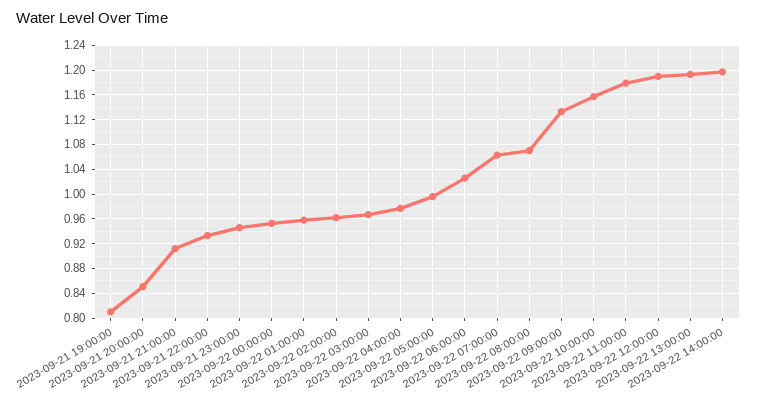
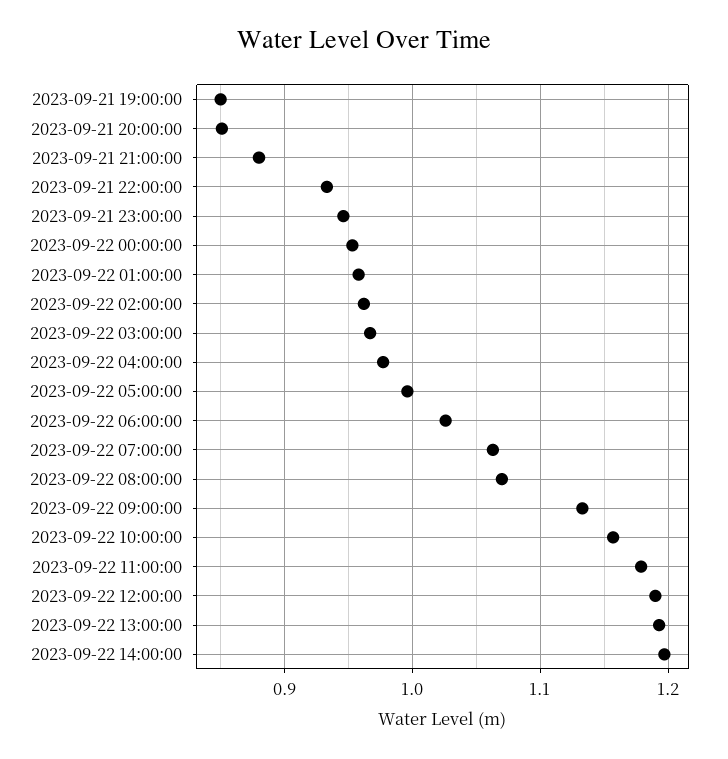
2023-09-21 19:00:00: 0.81 -> 0.85
2023-09-21 21:00:00: 0.91 -> 0.88

